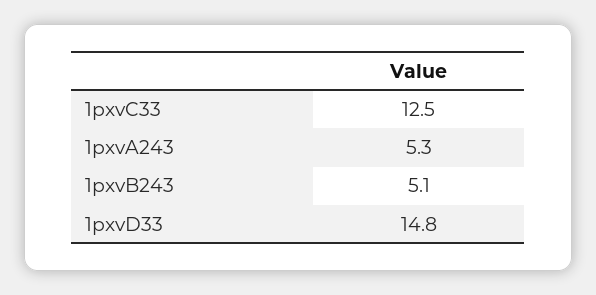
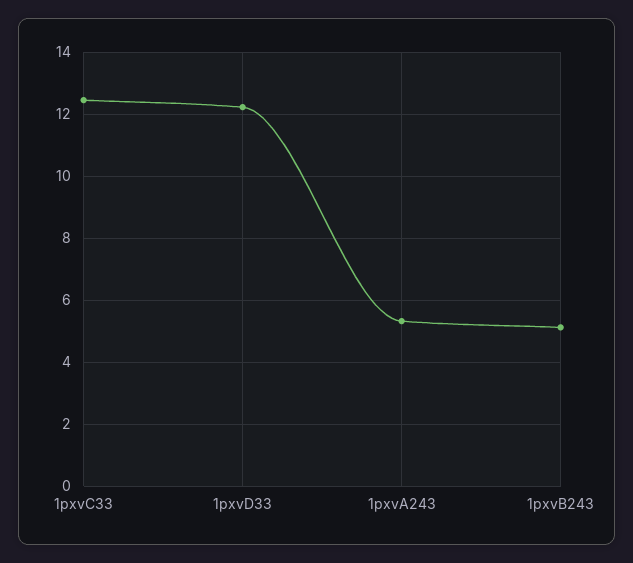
1pxvD33: 14.8 -> 12.2

